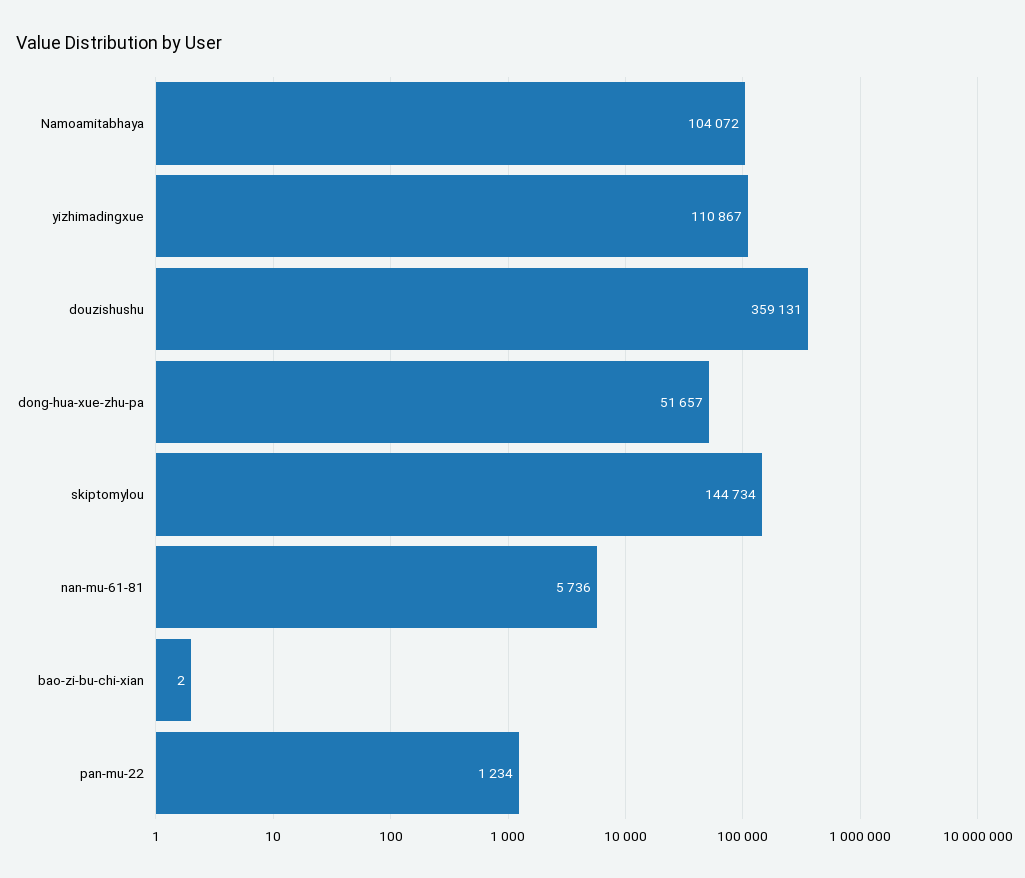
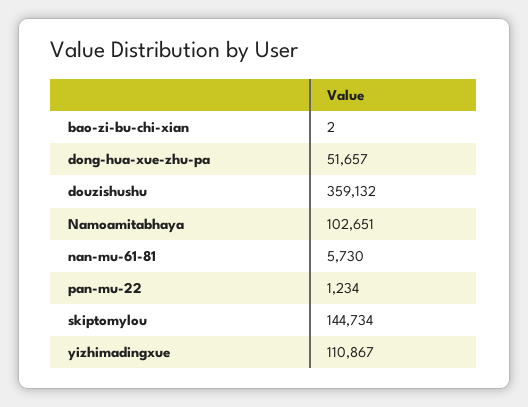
Namoamitabhaya: 104072 -> 102651
douzishushu: 359131 -> 359132
nan-mu-61-81: 5736 -> 5730

